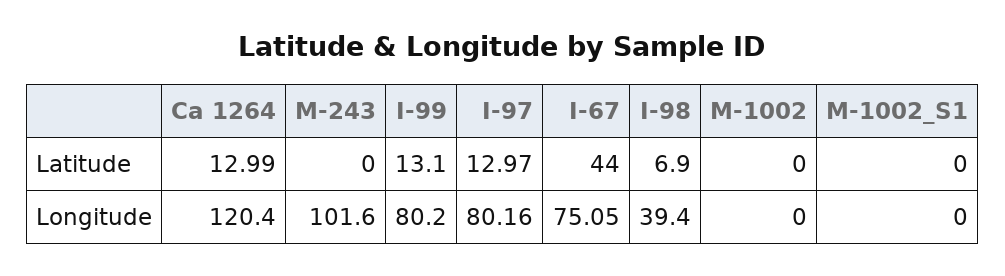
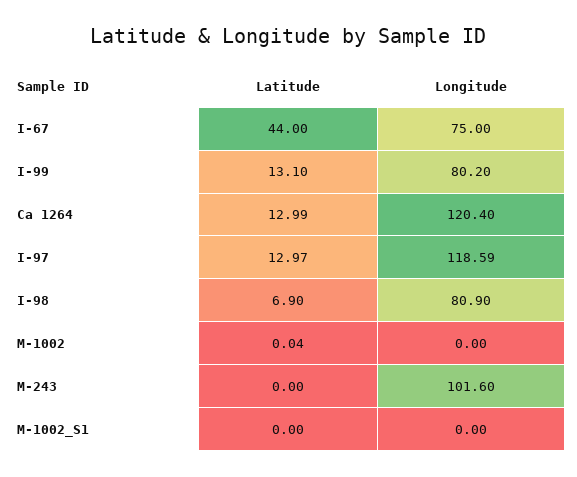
M-1002, Latitude: 0 -> 0.04
I-97, Longitude: 80.16 -> 118.59
I-67, Longitude: 75.05 -> 75
I-98, Longitude: 39.4 -> 80.9

